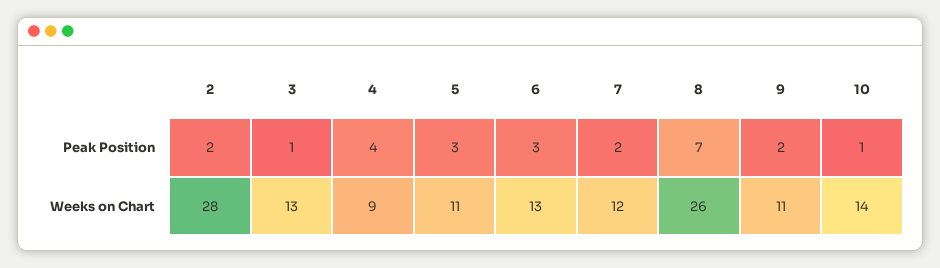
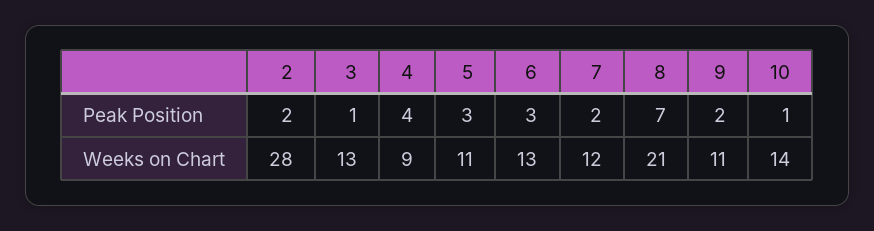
8, Weeks on Chart: 26 -> 21

